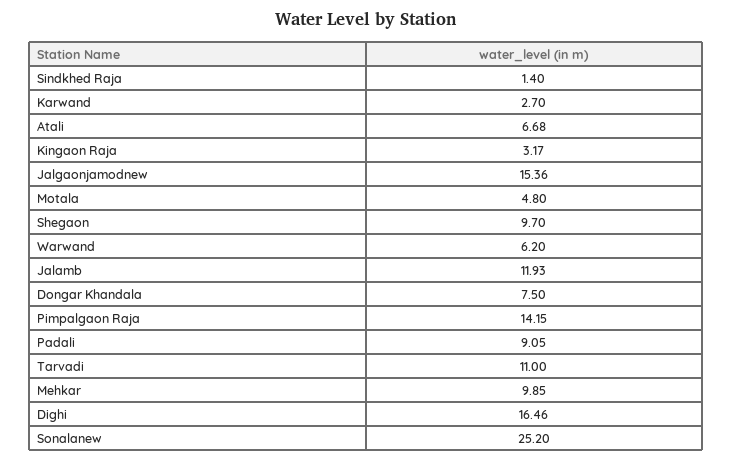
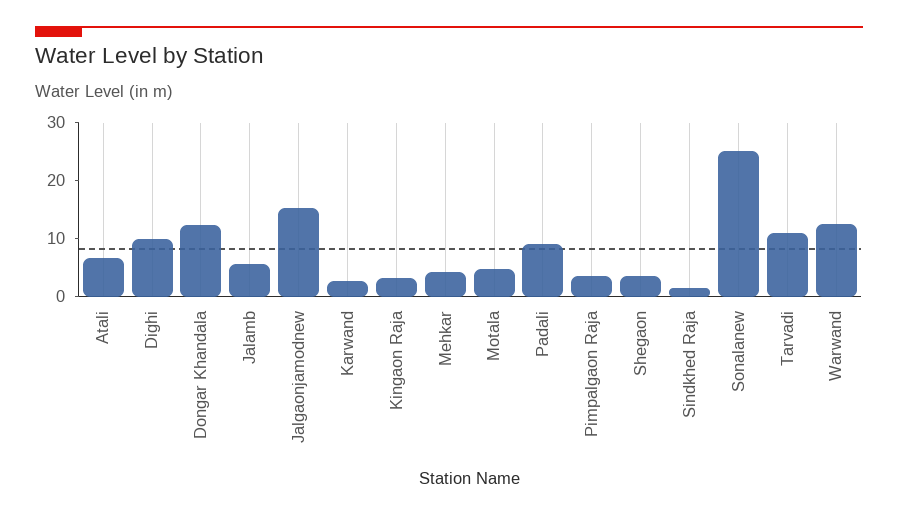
Shegaon: 9.7 -> 4
Warwand: 6.2 -> 12
Jalamb: 11.93 -> 6
Dongar Khandala: 7.5 -> 12
Pimpalgaon Raja: 14.15 -> 4
Mehkar: 9.85 -> 4
Dighi: 16.46 -> 10

